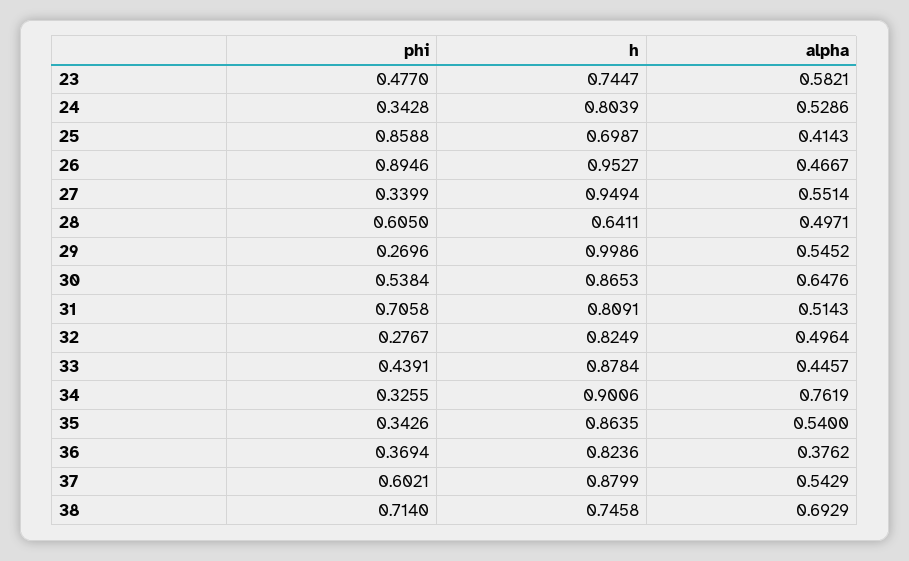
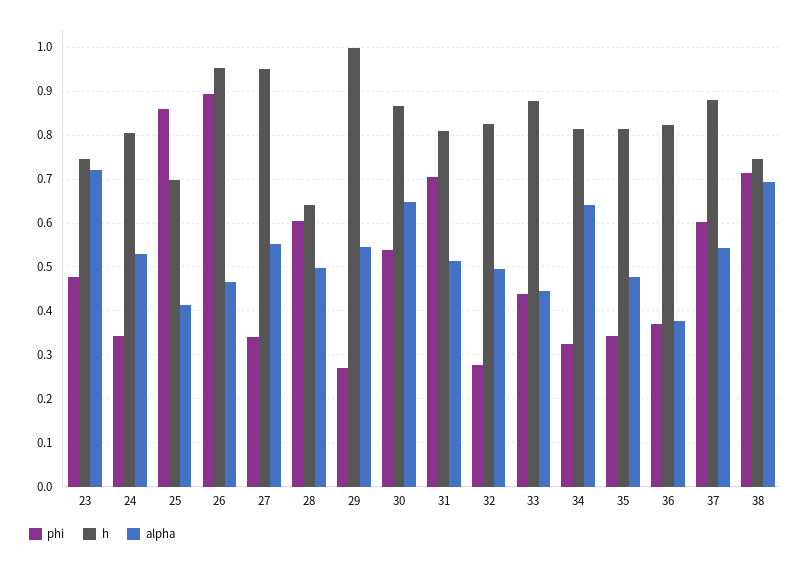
alpha, 23: 0.5821 -> 0.72
h, 34: 0.9006 -> 0.82
alpha, 34: 0.7619 -> 0.64
h, 35: 0.8635 -> 0.82
alpha, 35: 0.54 -> 0.48

